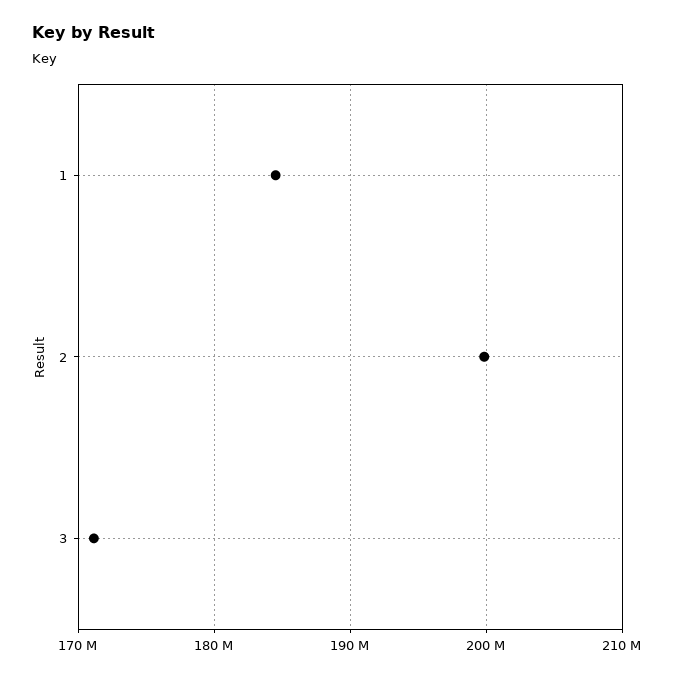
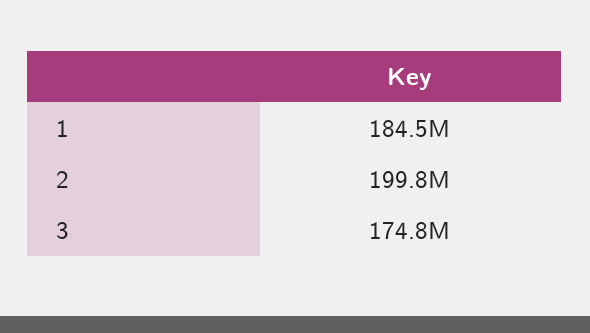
3: 171000000 -> 174800000

